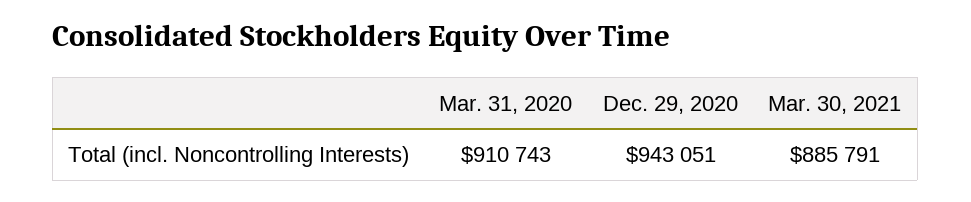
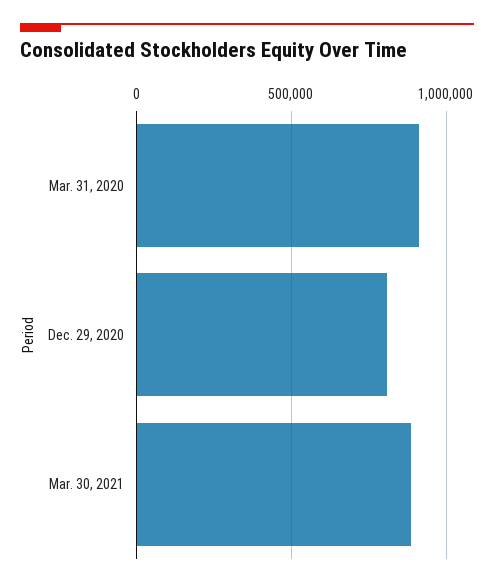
Dec. 29, 2020: 943051 -> 800000

